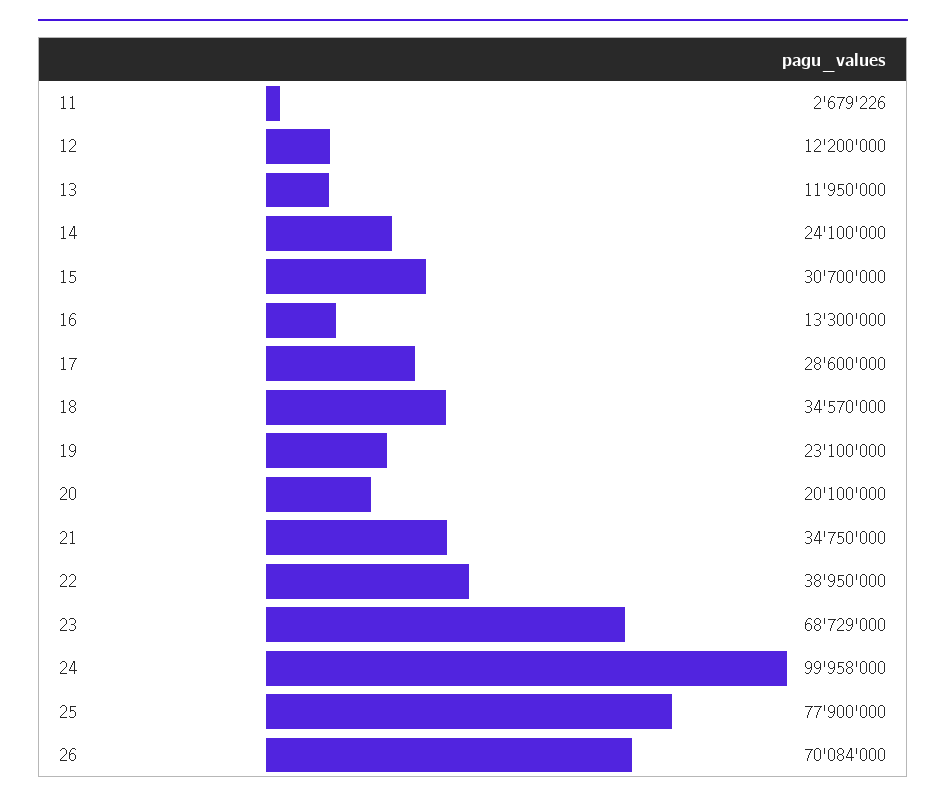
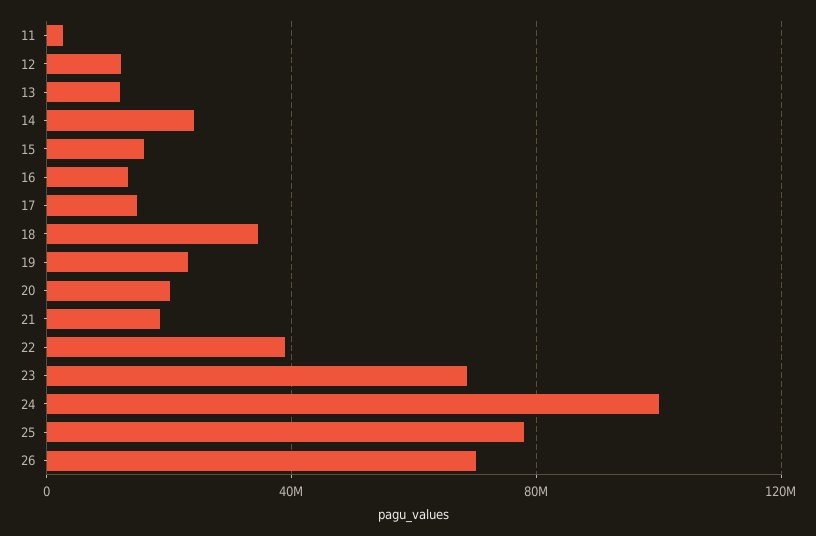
15: 30700000 -> 15000000
17: 28600000 -> 15000000
21: 34750000 -> 20000000

